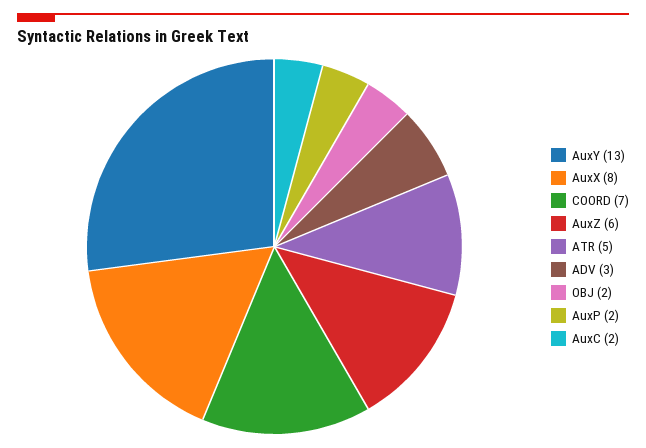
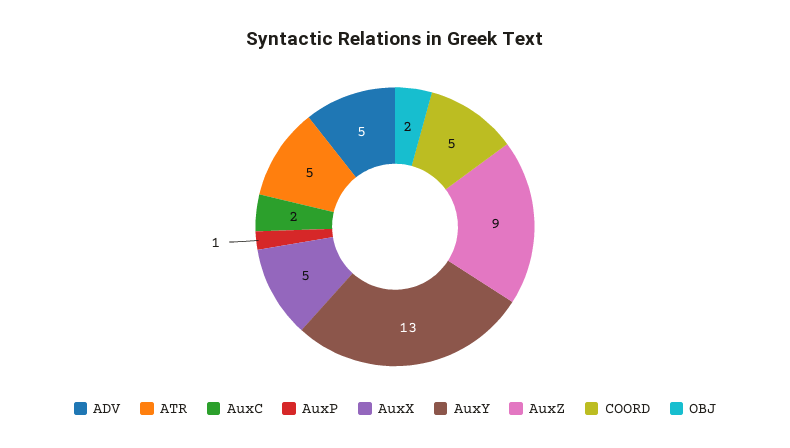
AuxX: 8 -> 5
COORD: 7 -> 5
AuxZ: 6 -> 9
ADV: 3 -> 5
AuxP: 2 -> 1

